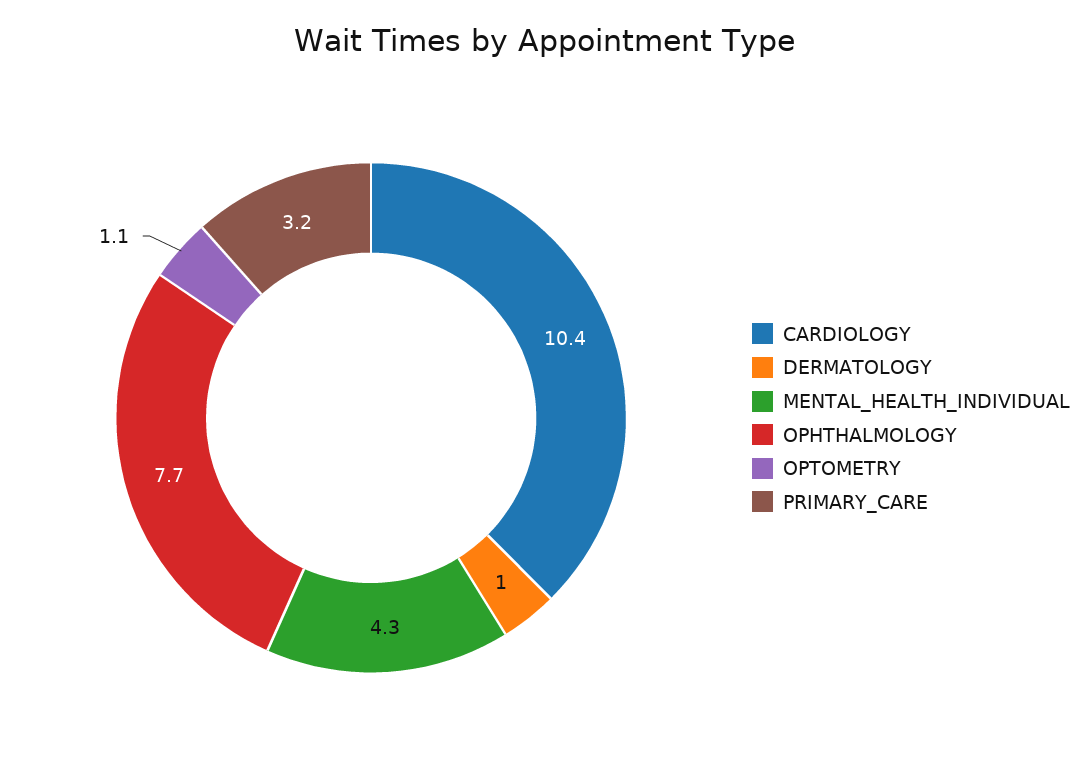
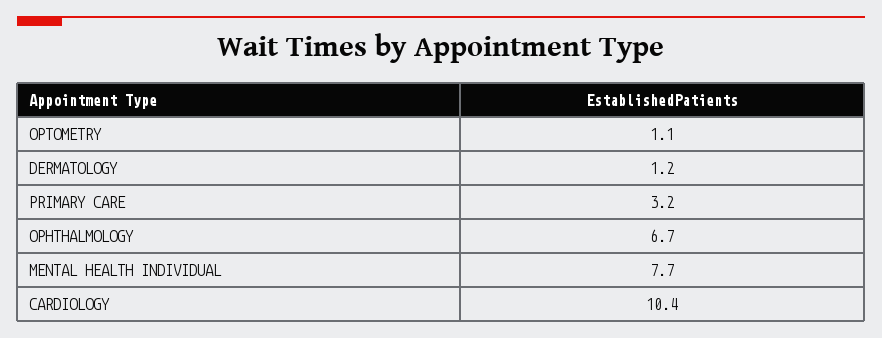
DERMATOLOGY: 1 -> 1.2
MENTAL_HEALTH_INDIVIDUAL: 4.3 -> 7.7
OPHTHALMOLOGY: 7.7 -> 6.7

